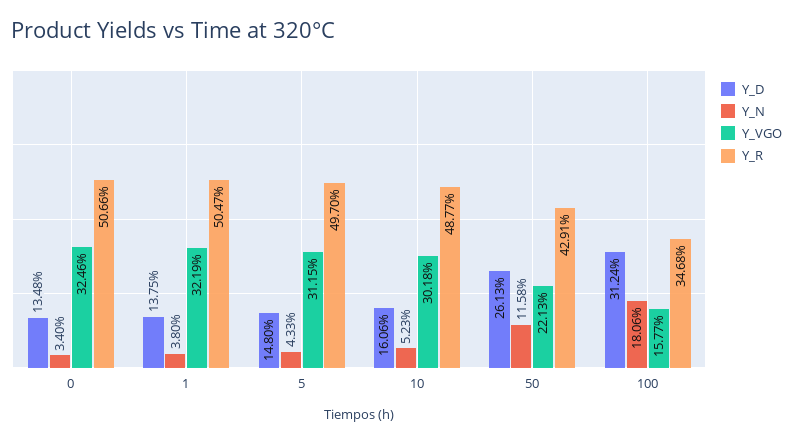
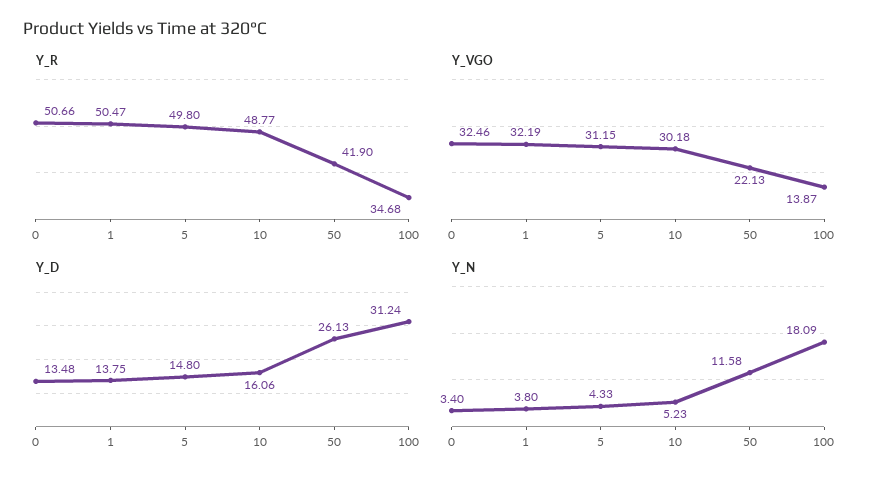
Y_R, 5: 49.7 -> 49.8
Y_R, 50: 42.91 -> 41.9
Y_N, 100: 18.06 -> 18.09
Y_VGO, 100: 15.77 -> 13.87

